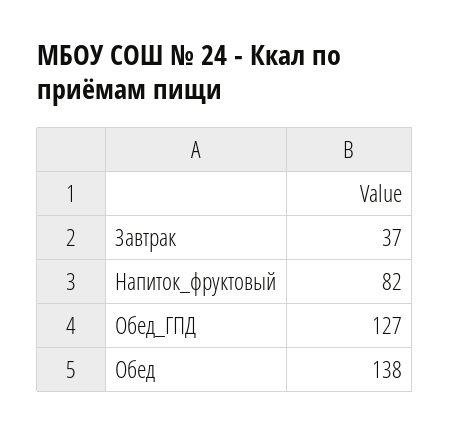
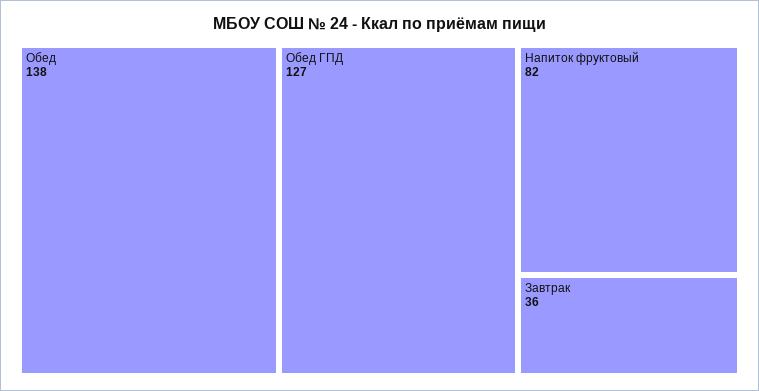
Завтрак: 37 -> 36

